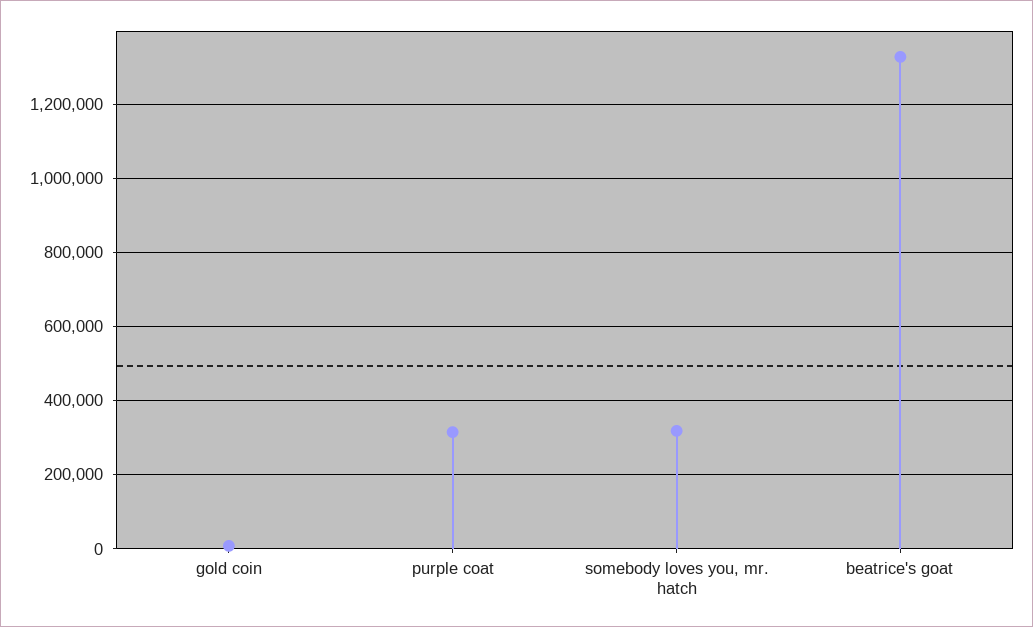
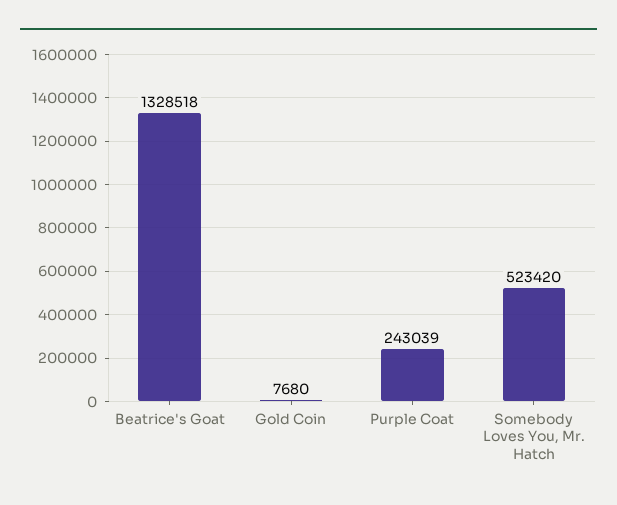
purple coat: 320000 -> 243039
somebody loves you, mr. hatch: 320000 -> 523420

